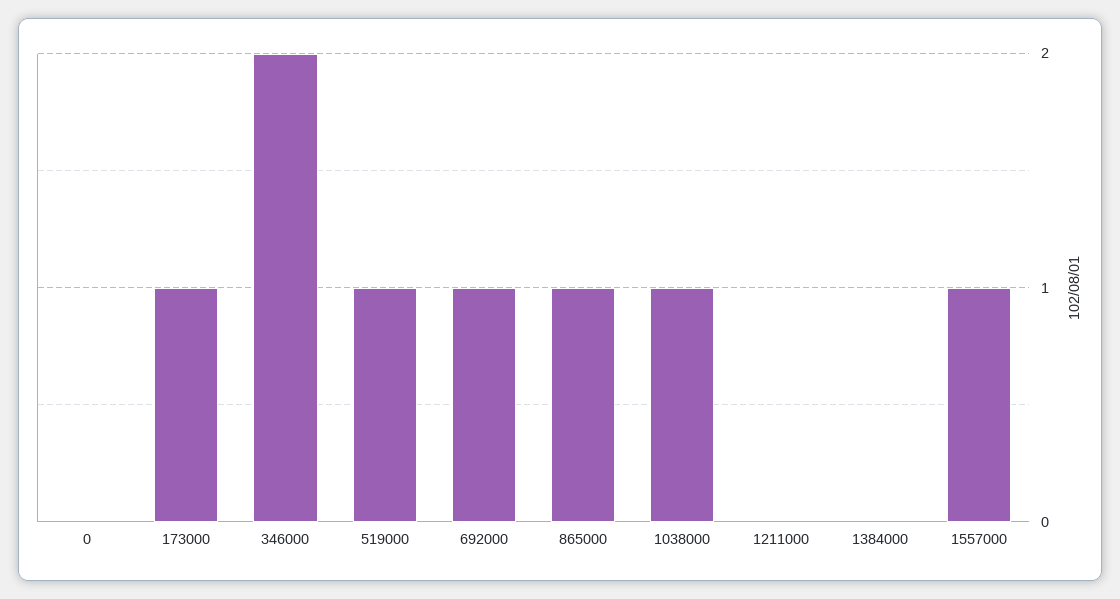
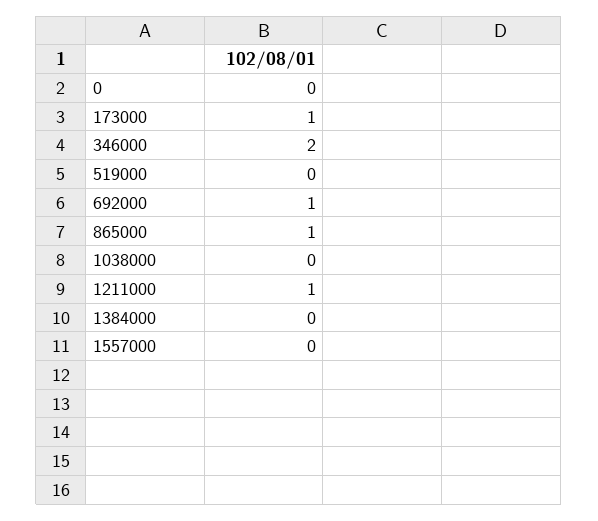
519000: 1 -> 0
1038000: 1 -> 0
1211000: 0 -> 1
1557000: 1 -> 0

